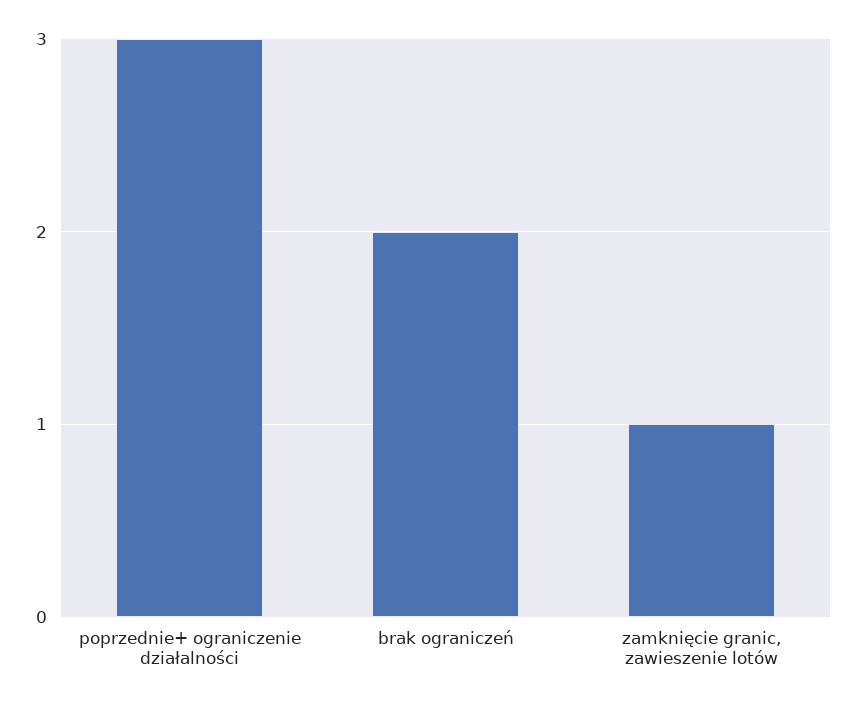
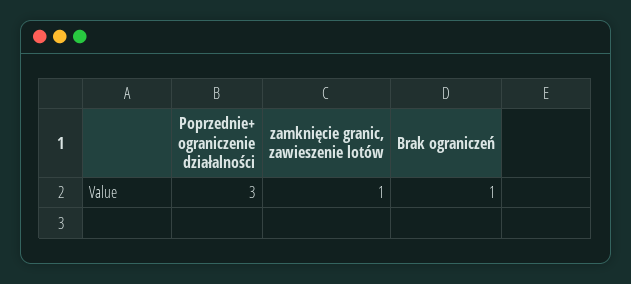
brak ograniczeń: 2 -> 1

